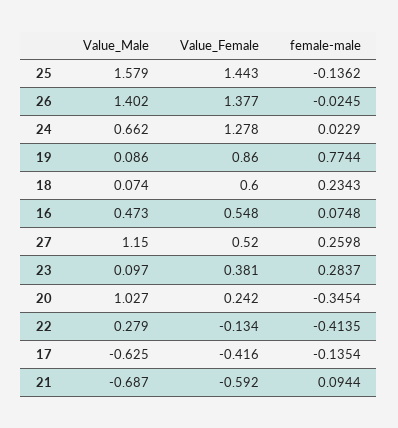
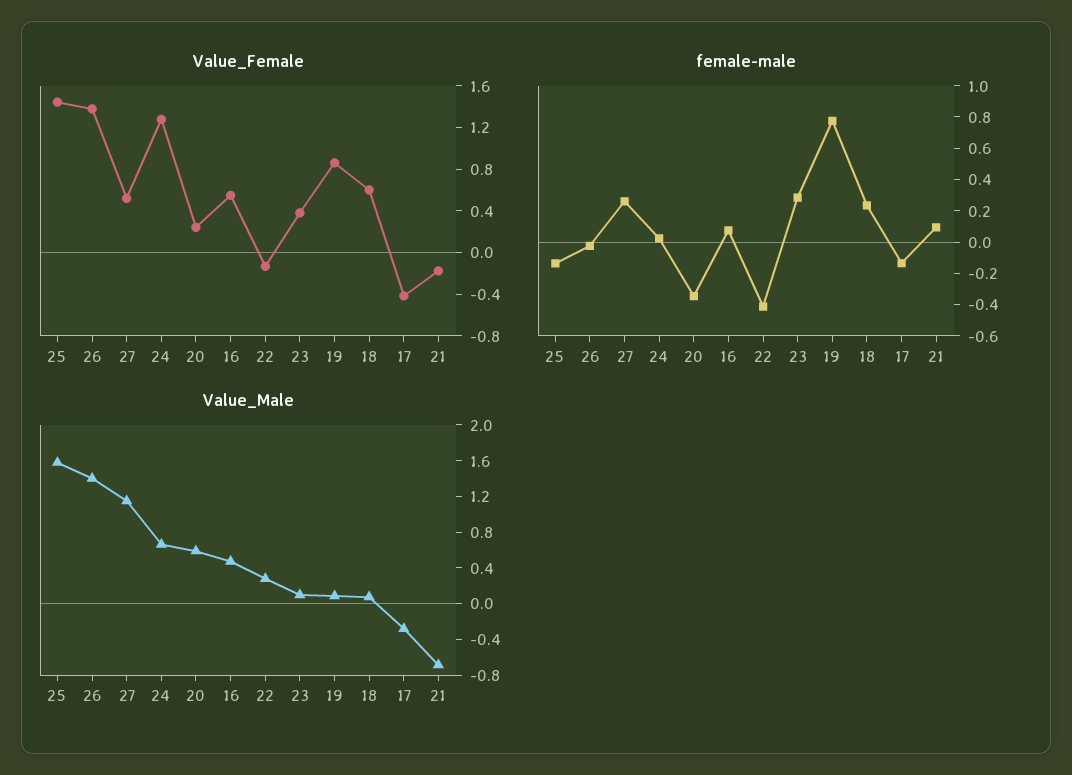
Value_Male, 20: 1.027 -> 0.6
Value_Male, 17: -0.625 -> -0.3
Value_Female, 21: -0.592 -> -0.2

